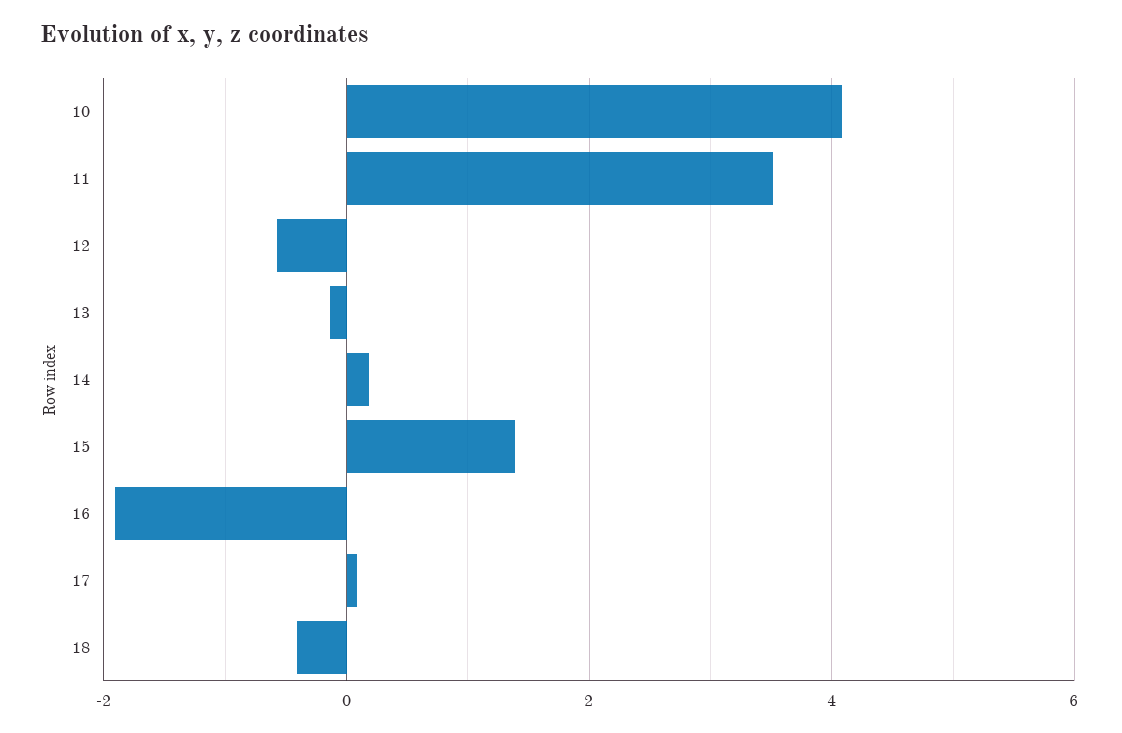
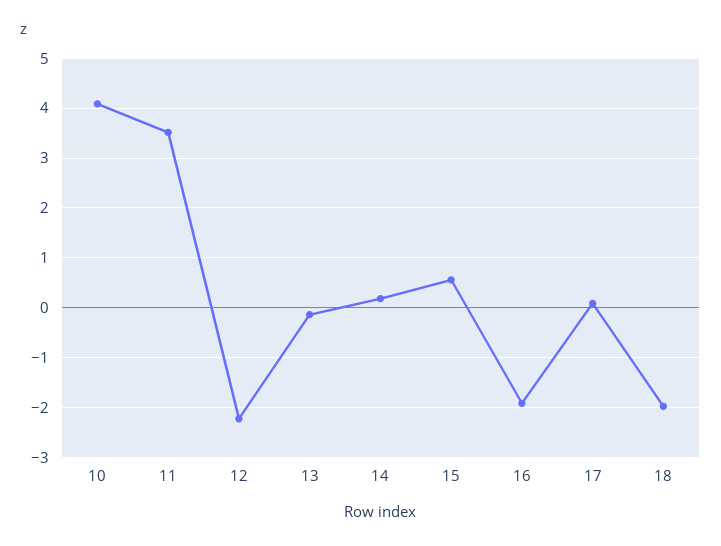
12: -0.6 -> -2.2
15: 1.4 -> 0.6
18: -0.4 -> -2

